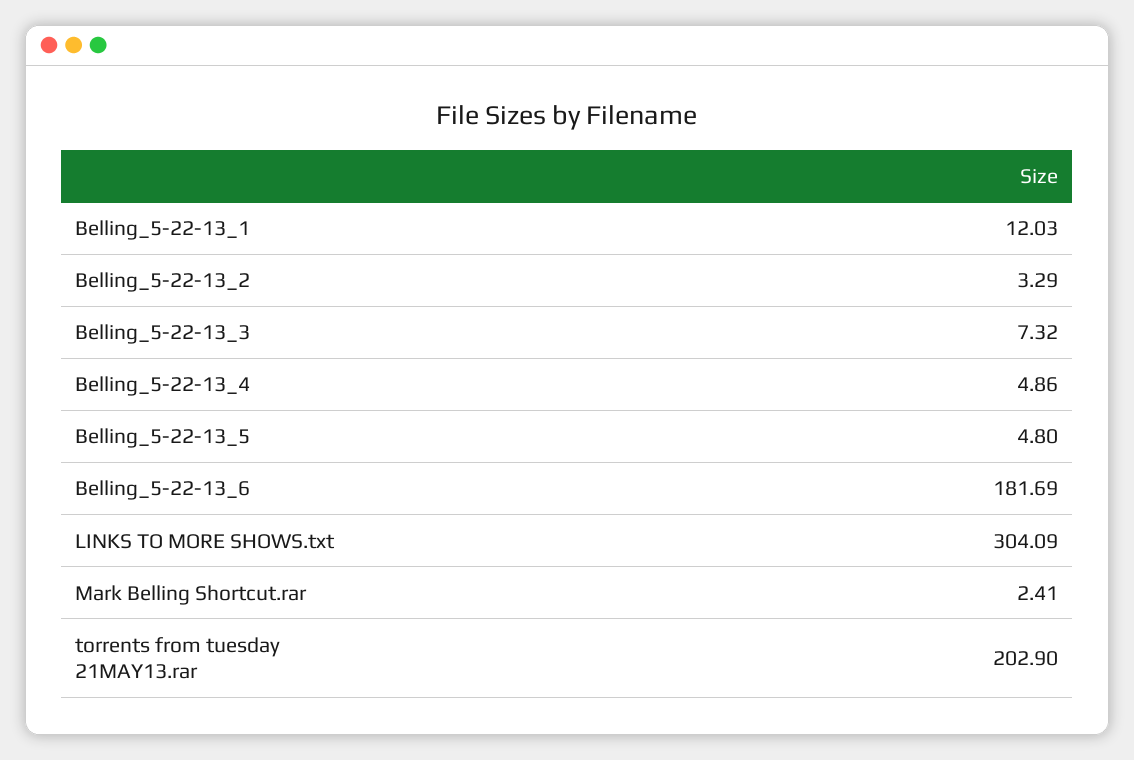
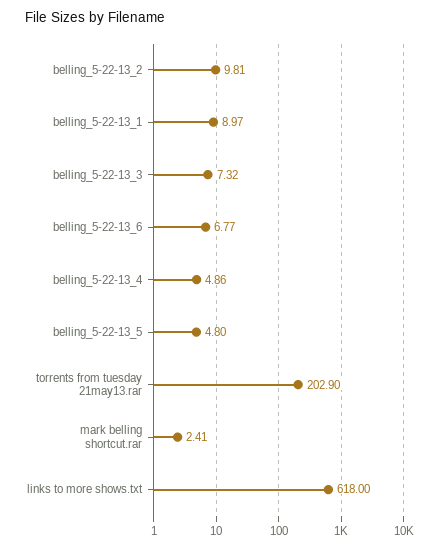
Belling_5-22-13_1: 12.03 -> 8.97
Belling_5-22-13_2: 3.29 -> 9.81
Belling_5-22-13_6: 181.69 -> 6.77
LINKS TO MORE SHOWS.txt: 304.09 -> 618

